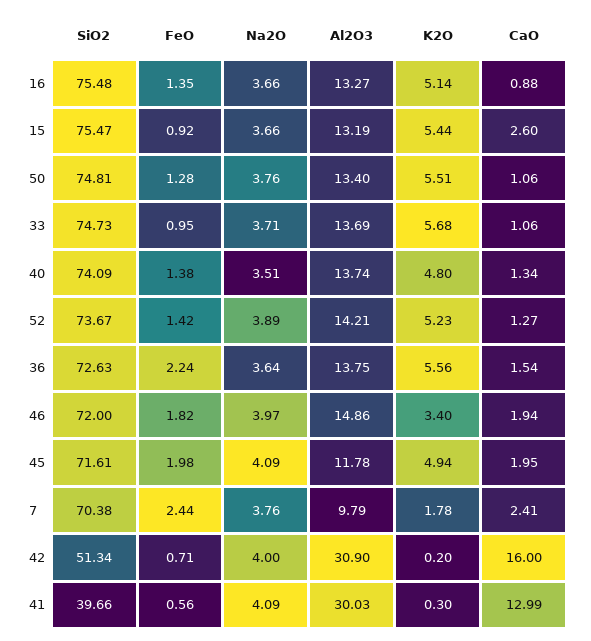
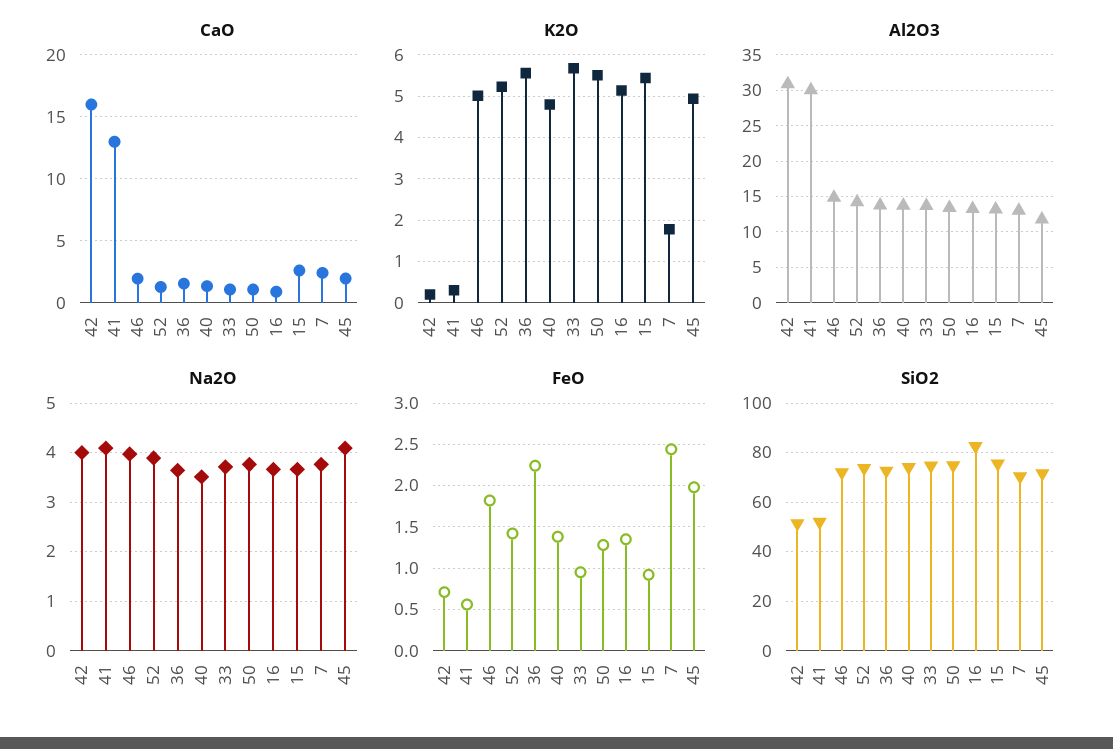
SiO2, 16: 75.48 -> 82.5
K2O, 46: 3.4 -> 5
Al2O3, 7: 9.79 -> 13
SiO2, 41: 39.66 -> 52.5

